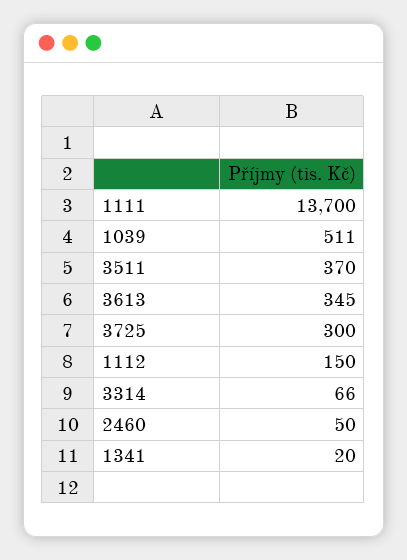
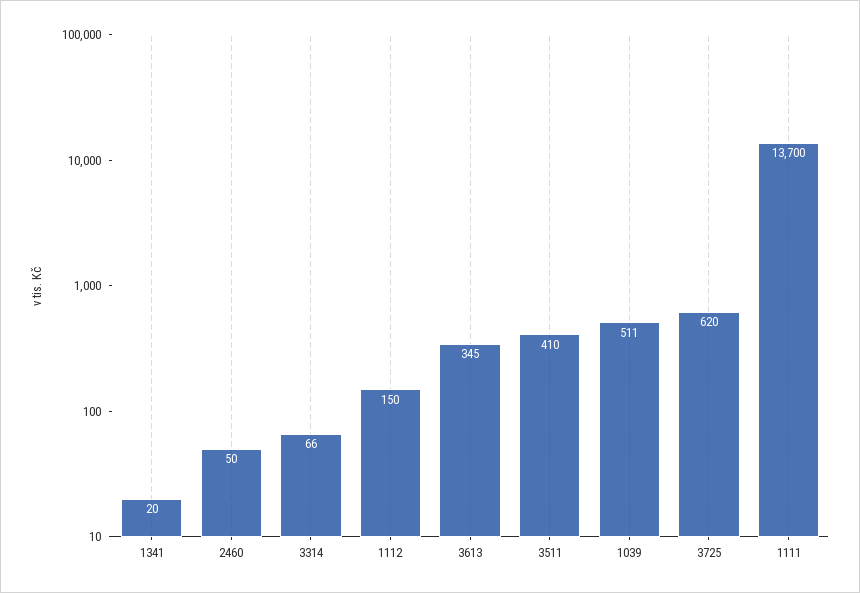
3511: 370 -> 410
3725: 300 -> 620

